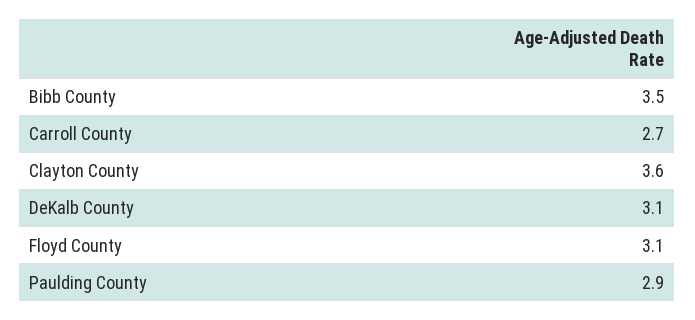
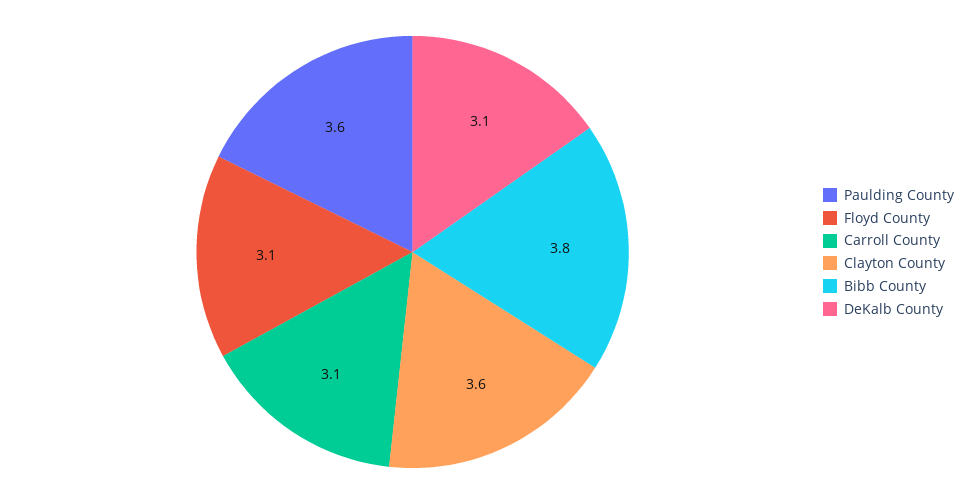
Bibb County: 3.5 -> 3.8
Carroll County: 2.7 -> 3.1
Paulding County: 2.9 -> 3.6

